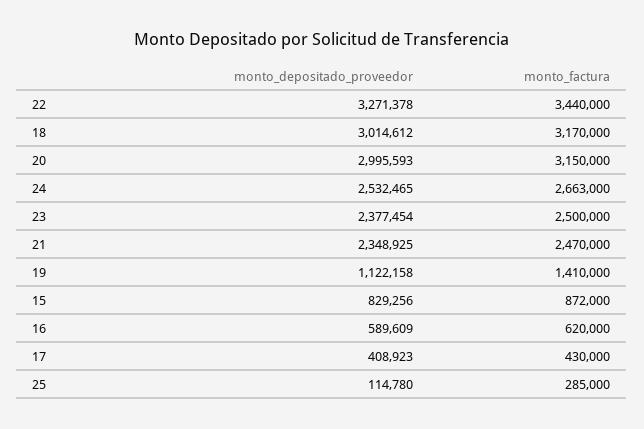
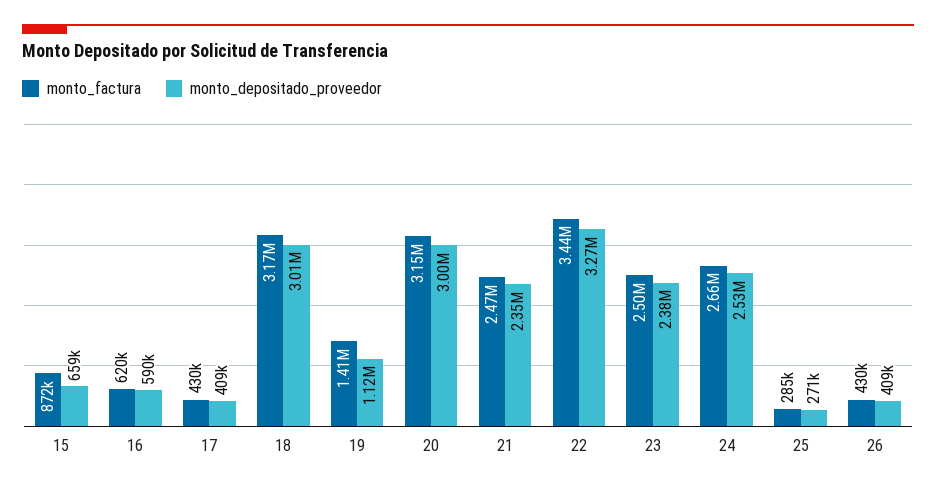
monto_depositado_proveedor, 15: 829256 -> 659000
monto_depositado_proveedor, 25: 114780 -> 271000
monto_factura, 26: none -> 430000
monto_depositado_proveedor, 26: none -> 409000

